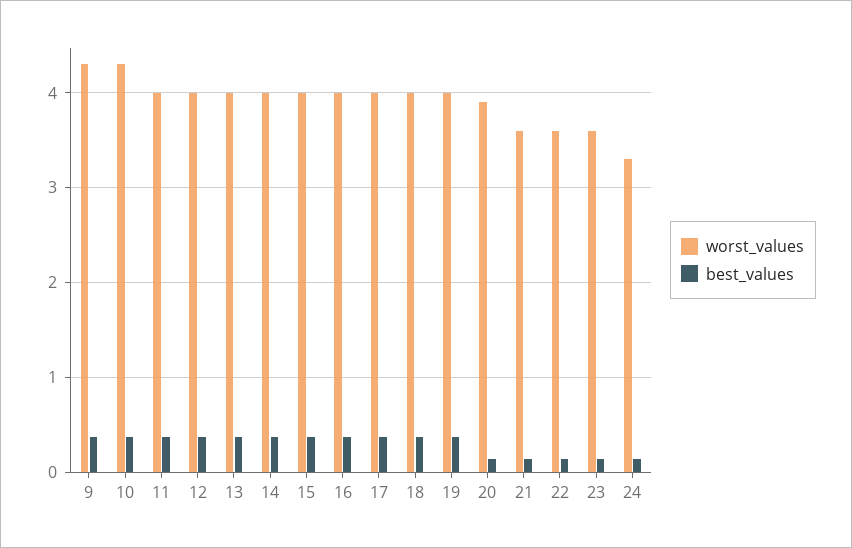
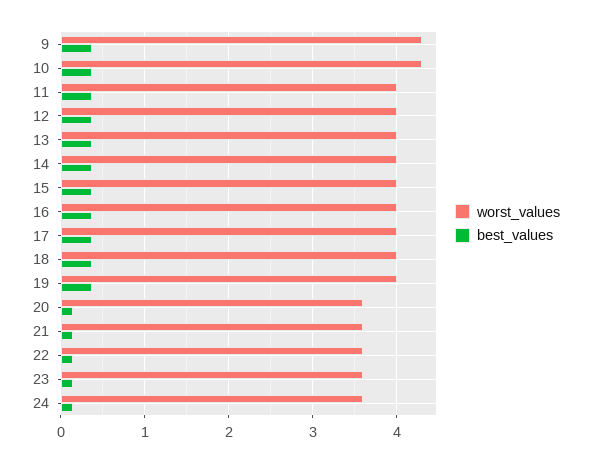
worst_values, 20: 3.9 -> 3.6
worst_values, 24: 3.3 -> 3.6

